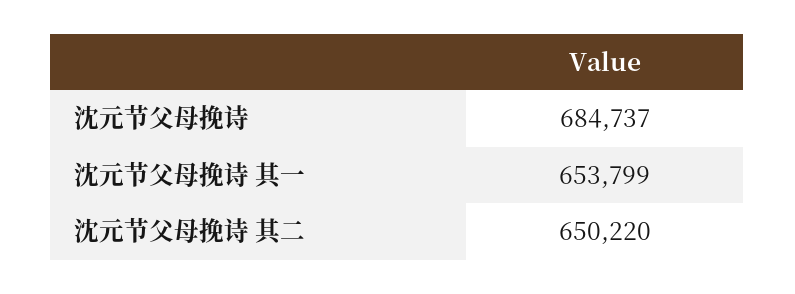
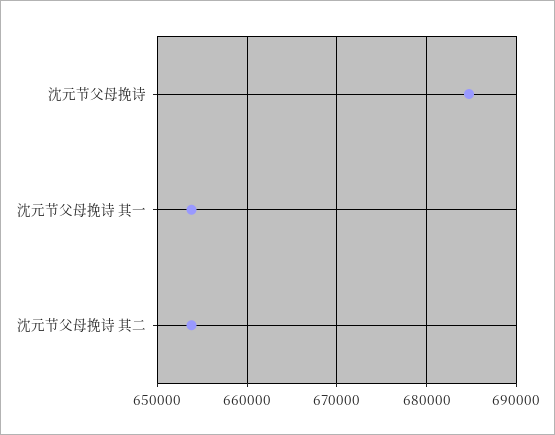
沈元节父母挽诗 其二: 650220 -> 654000

